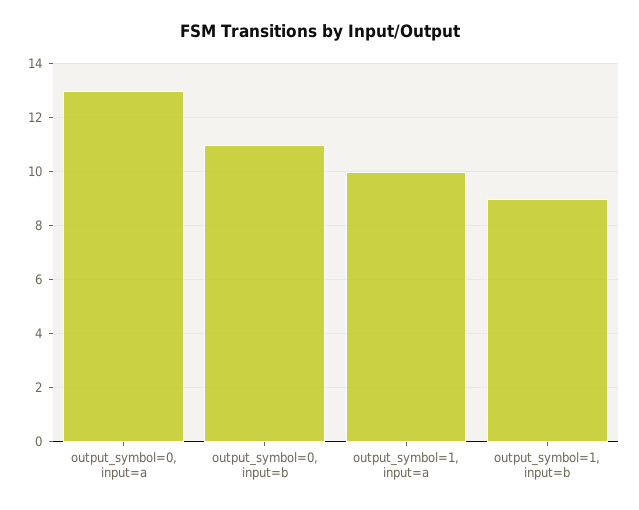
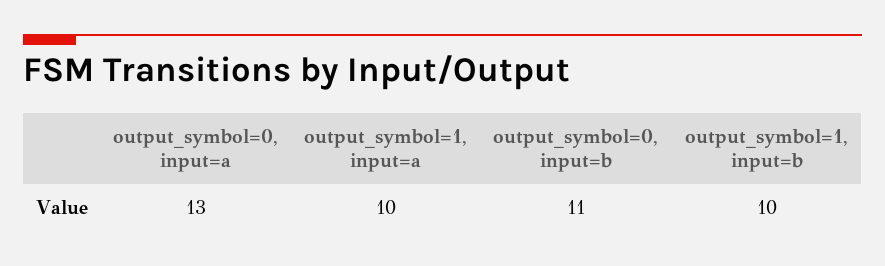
output_symbol=1, input=b: 9 -> 10

